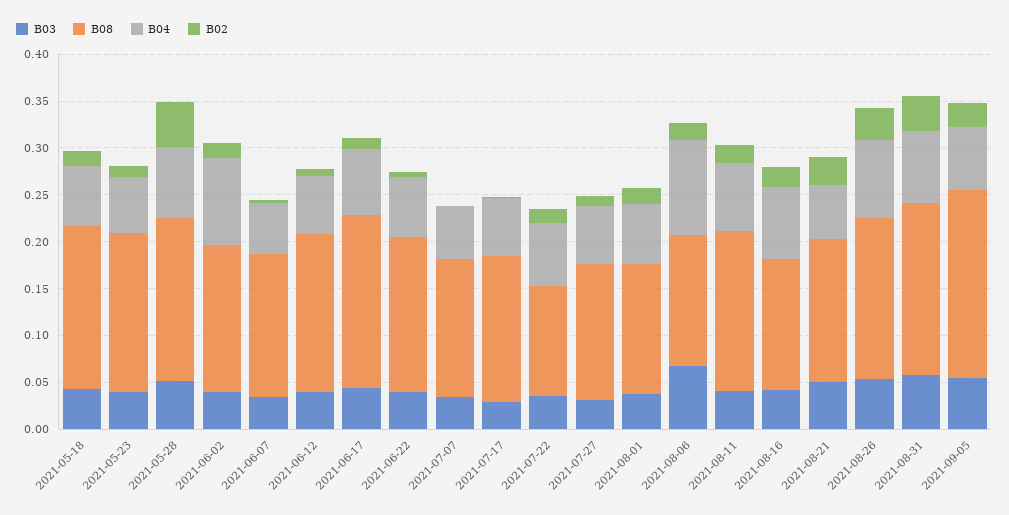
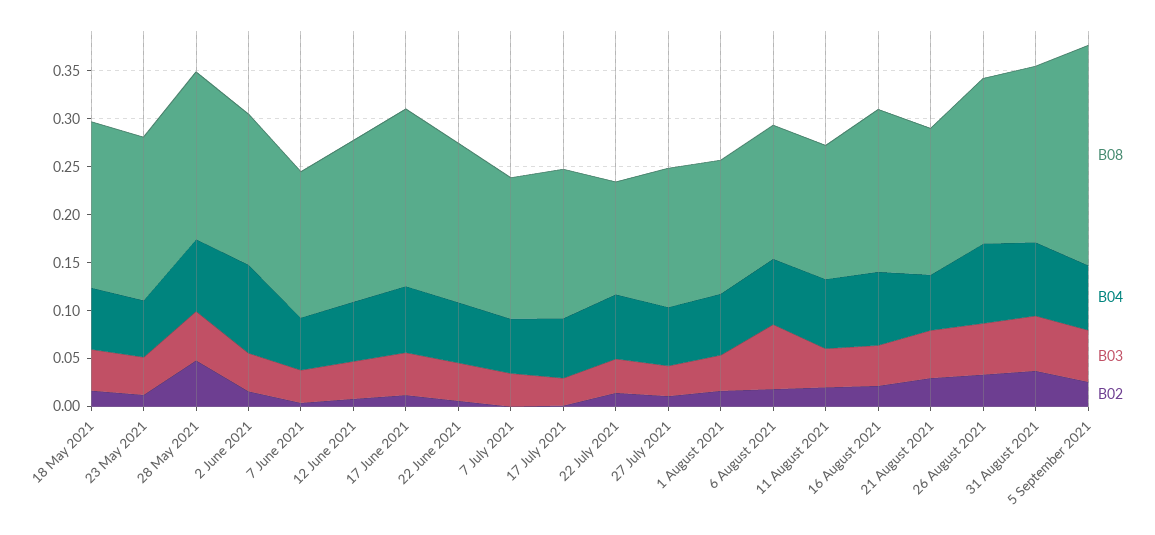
B04, 2021-08-06: 0.1 -> 0.07
B08, 2021-08-11: 0.17 -> 0.14
B08, 2021-08-16: 0.14 -> 0.17
B08, 2021-09-05: 0.2 -> 0.23

